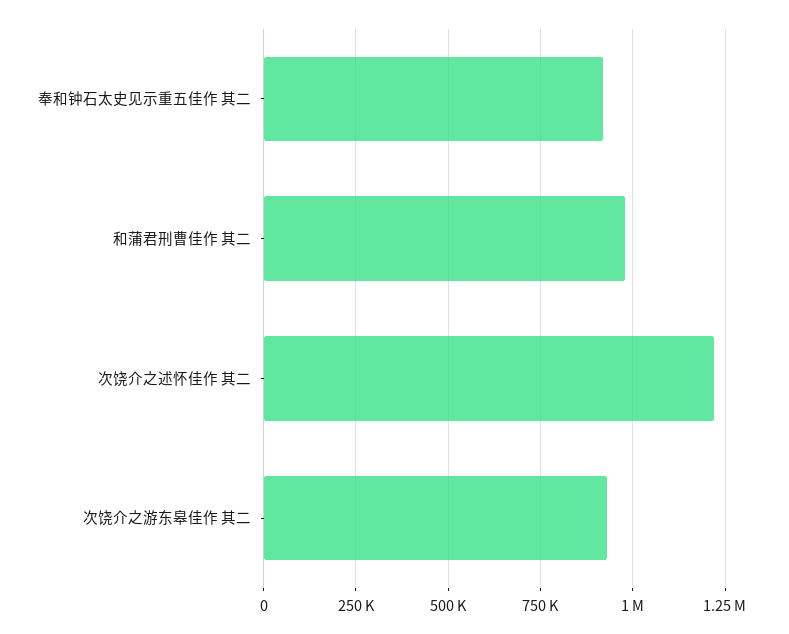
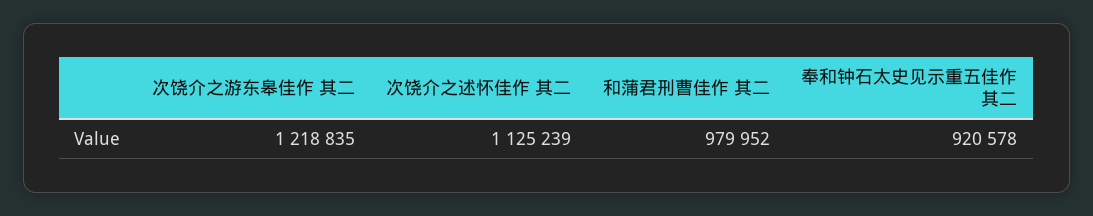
次饶介之述怀佳作 其二: 1225000 -> 1125239
次饶介之游东皋佳作 其二: 925000 -> 1218835

